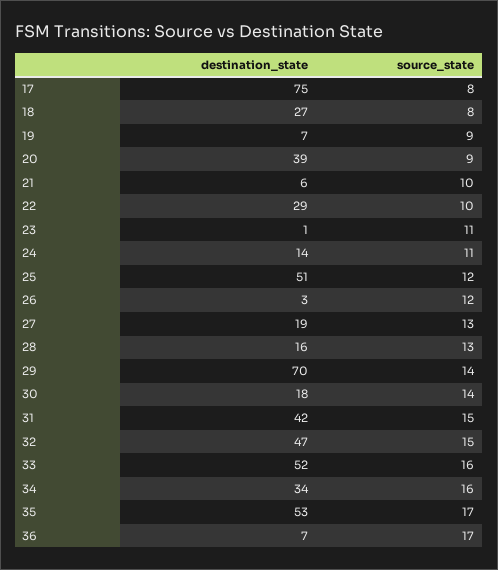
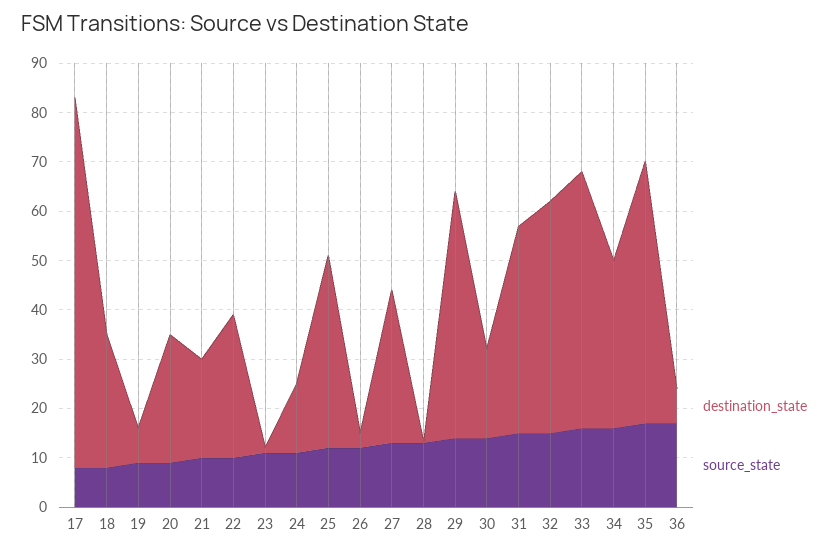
destination_state, 20: 39 -> 25
destination_state, 21: 6 -> 20
destination_state, 25: 51 -> 40
destination_state, 27: 19 -> 30
destination_state, 28: 16 -> 0
destination_state, 29: 70 -> 50

